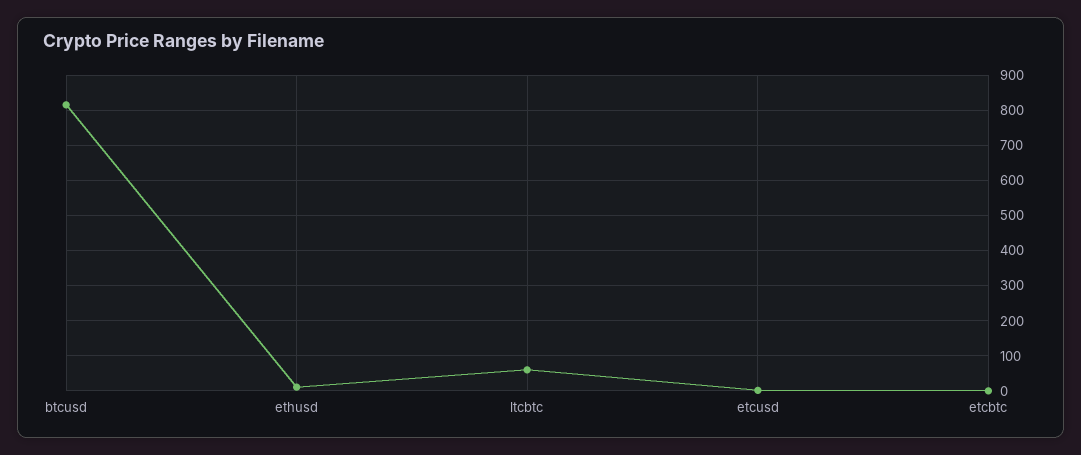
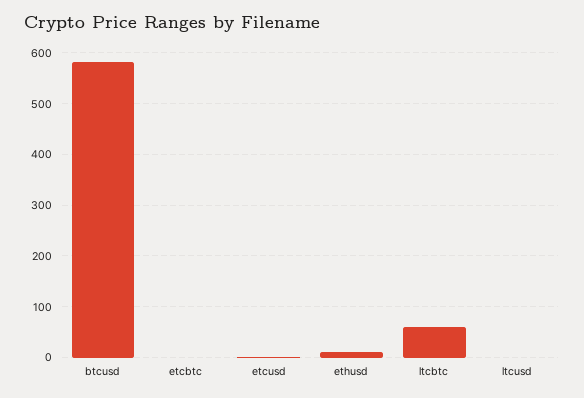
btcusd: 820 -> 580
ltcusd: none -> 0

